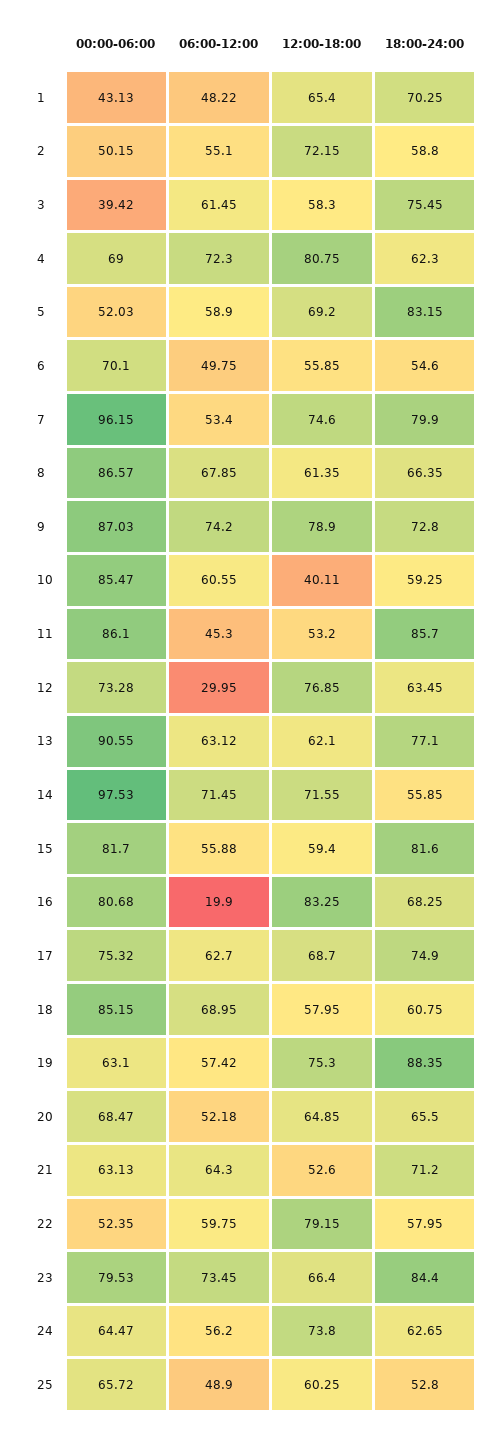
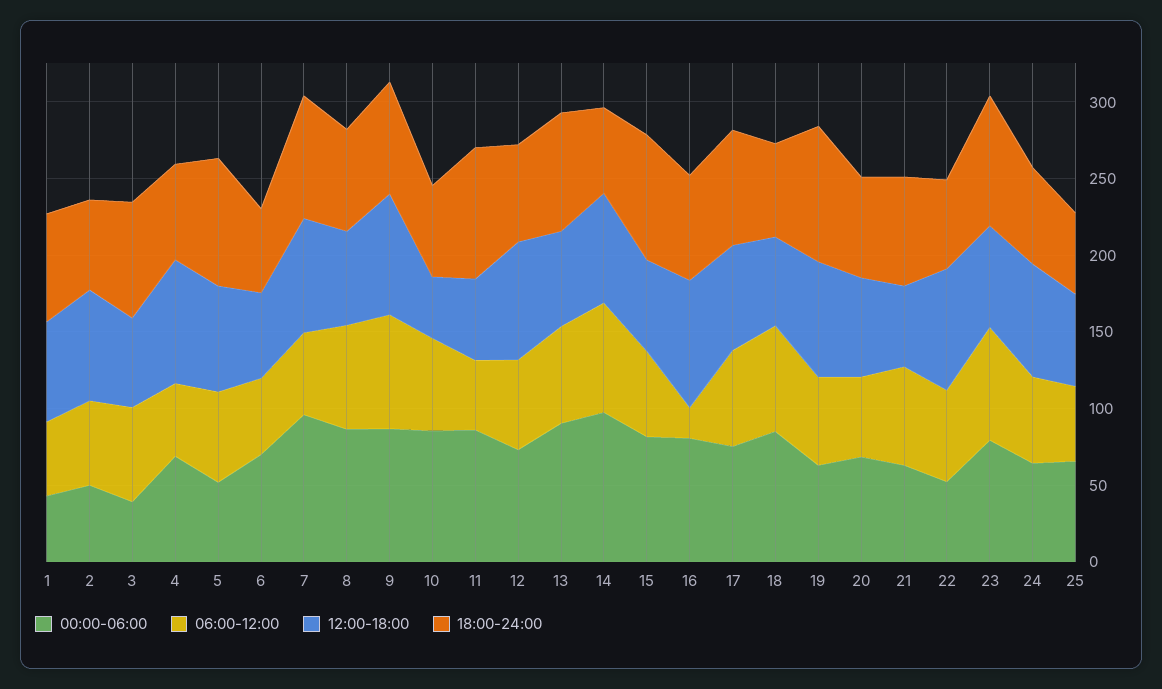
06:00-12:00, 4: 72.3 -> 50
06:00-12:00, 12: 29.95 -> 60

